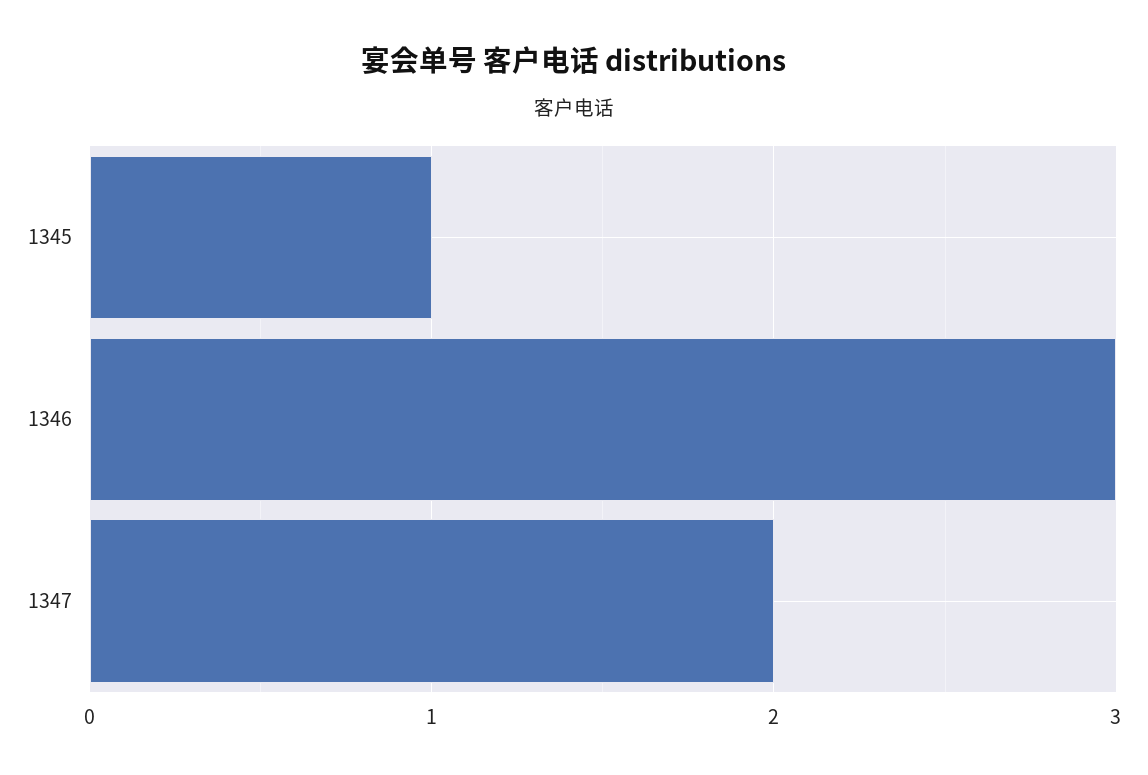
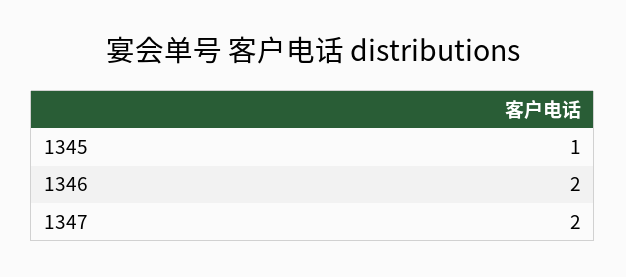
1346: 3 -> 2

